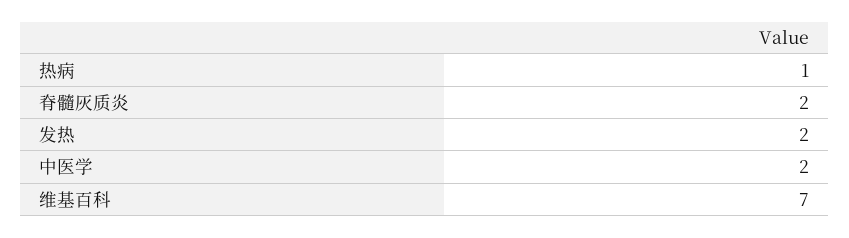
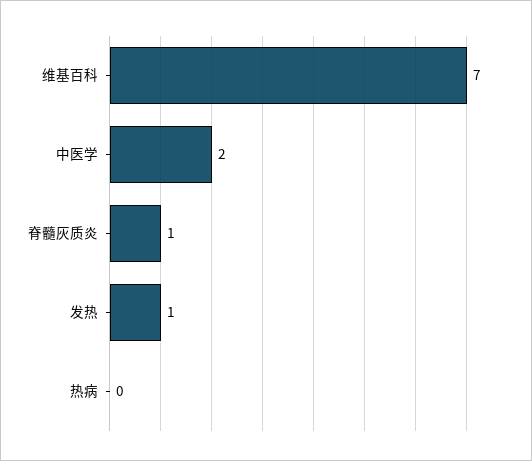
热病: 1 -> 0
脊髓灰质炎: 2 -> 1
发热: 2 -> 1

